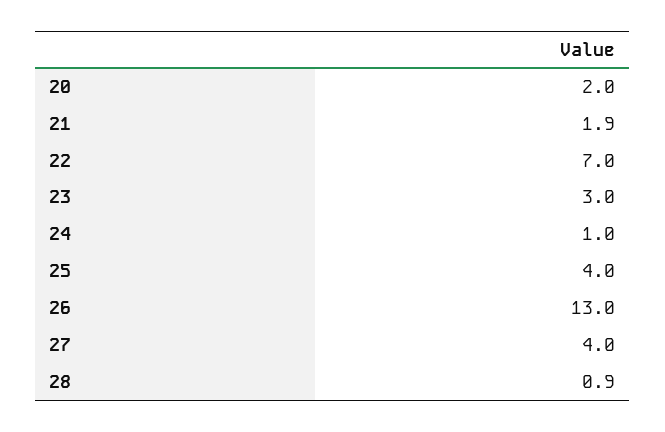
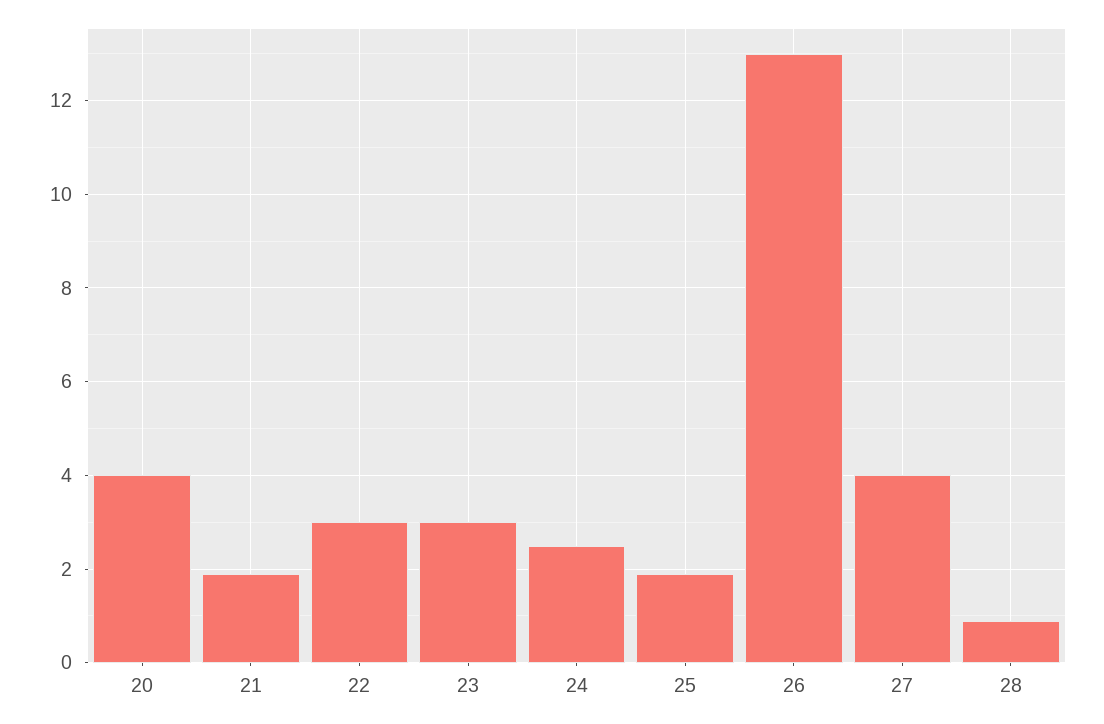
20: 2 -> 4
22: 7 -> 3
24: 1 -> 2.5
25: 4 -> 2

